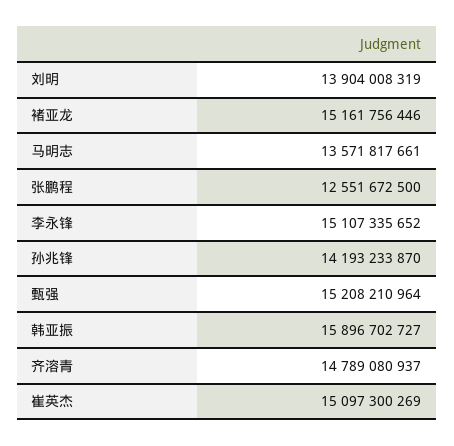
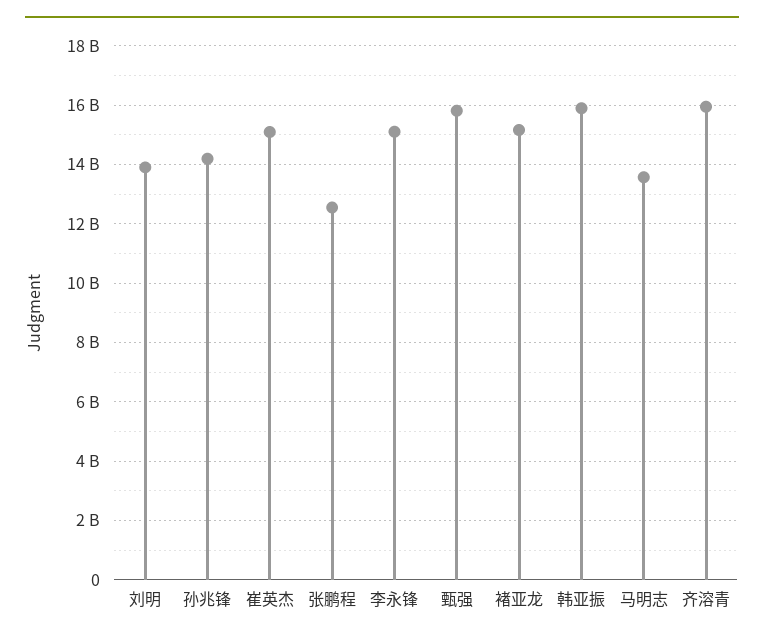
甄强: 15208210964 -> 15750000000
齐溶青: 14789080937 -> 16000000000

